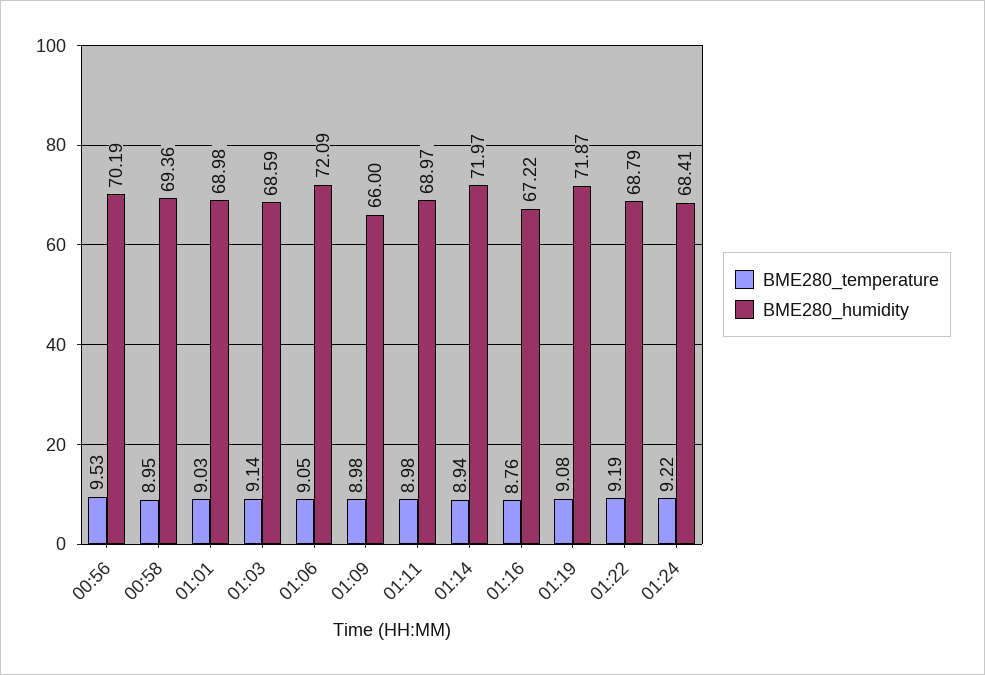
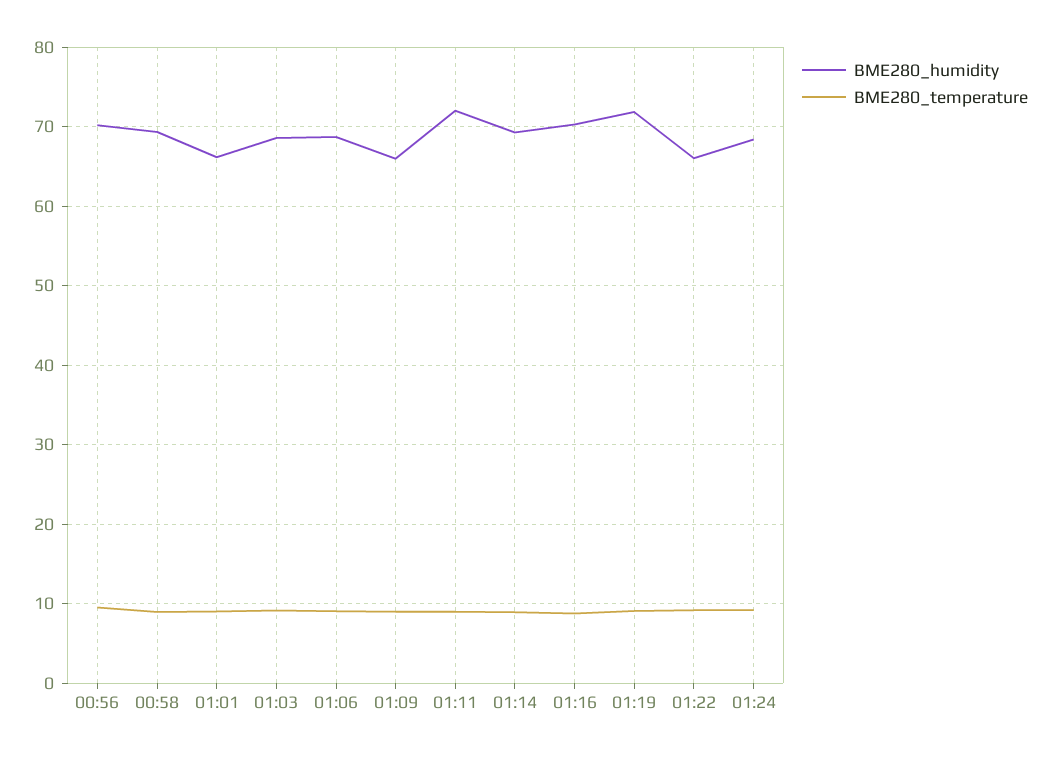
BME280_humidity, 01:01: 68.98 -> 66
BME280_humidity, 01:06: 72.09 -> 69
BME280_humidity, 01:11: 68.97 -> 72
BME280_humidity, 01:14: 71.97 -> 69
BME280_humidity, 01:16: 67.22 -> 70
BME280_humidity, 01:22: 68.79 -> 66

